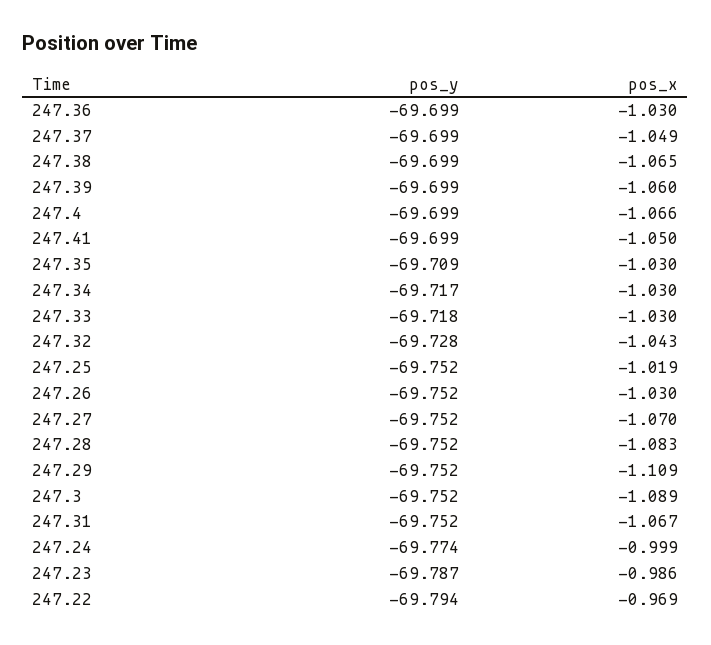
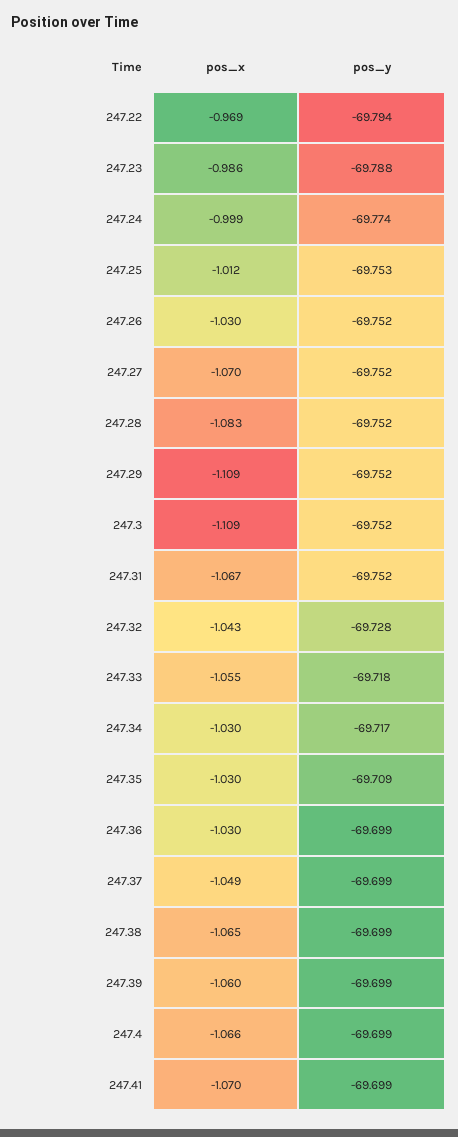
pos_x, 247.41: -1.05 -> -1.07
pos_x, 247.33: -1.03 -> -1.055
pos_y, 247.25: -69.752 -> -69.753
pos_x, 247.25: -1.019 -> -1.012
pos_x, 247.3: -1.089 -> -1.109
pos_y, 247.23: -69.787 -> -69.788

